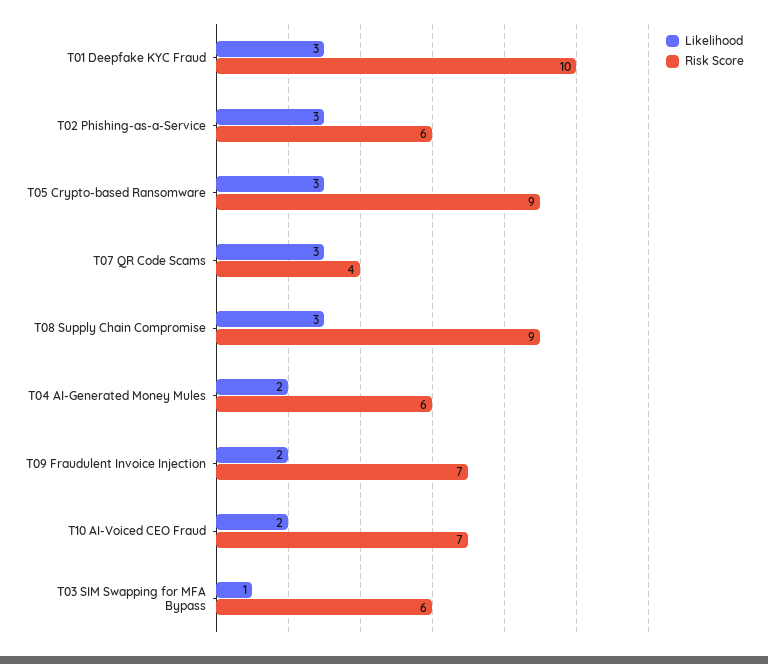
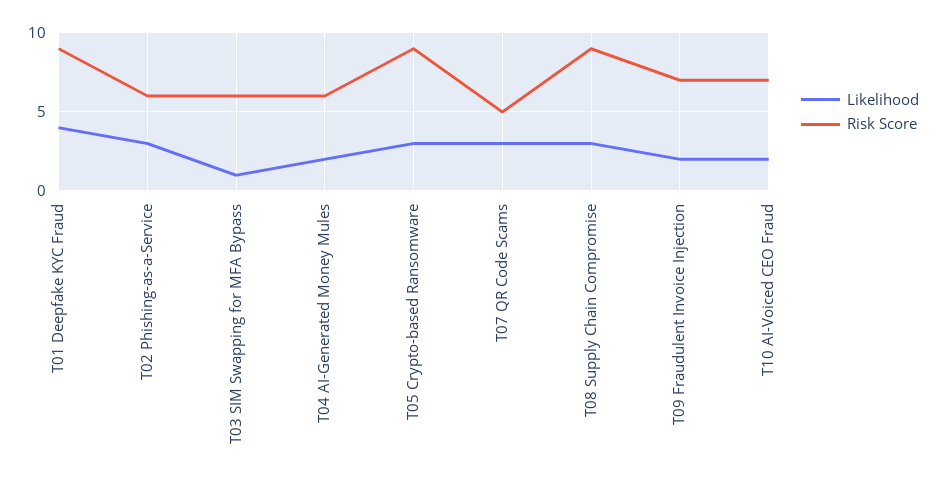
Likelihood, T01 Deepfake KYC Fraud: 3 -> 4
Risk Score, T01 Deepfake KYC Fraud: 10 -> 9
Risk Score, T07 QR Code Scams: 4 -> 5

